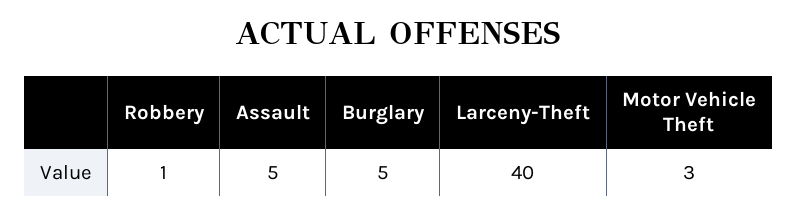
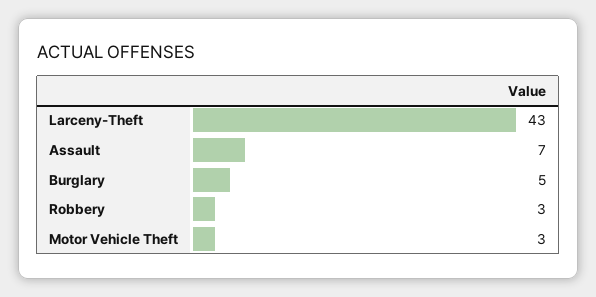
Robbery: 1 -> 3
Assault: 5 -> 7
Larceny-Theft: 40 -> 43

